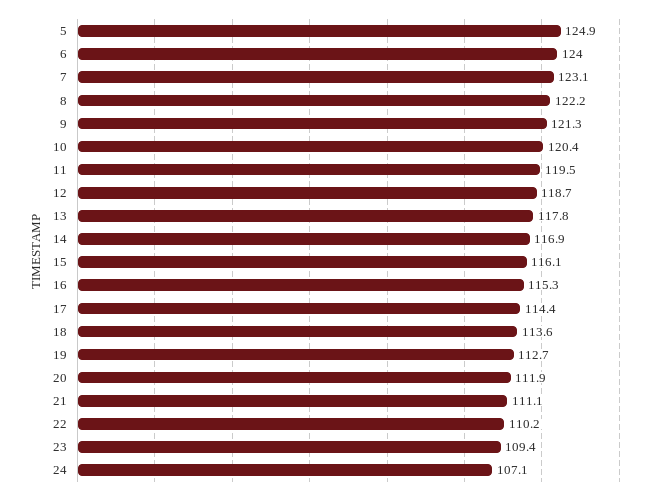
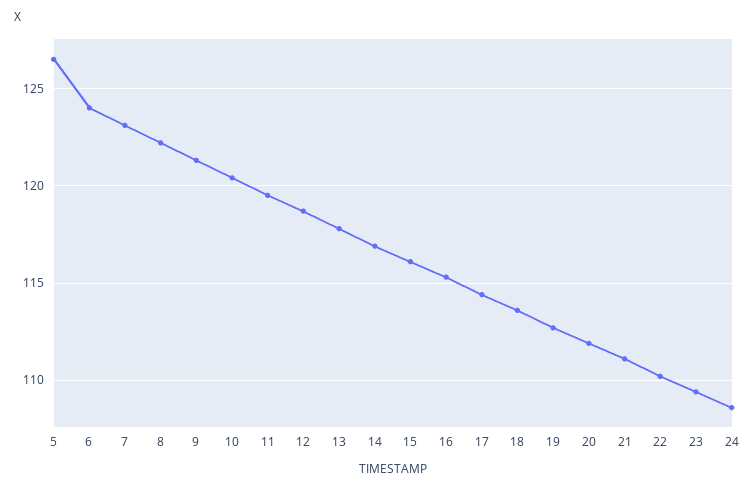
5: 124.9 -> 126.5
24: 107.1 -> 108.5

